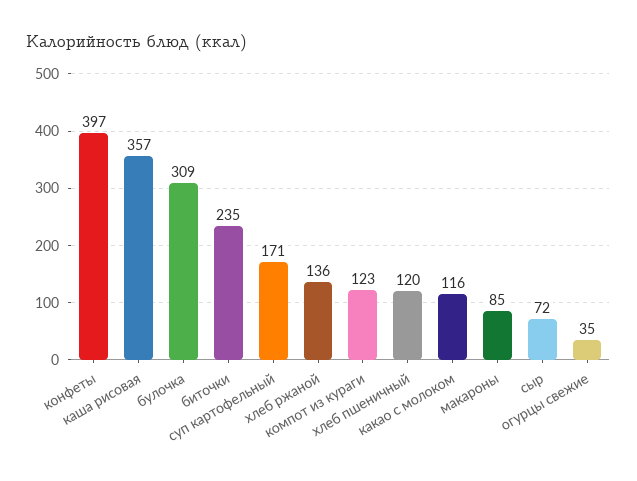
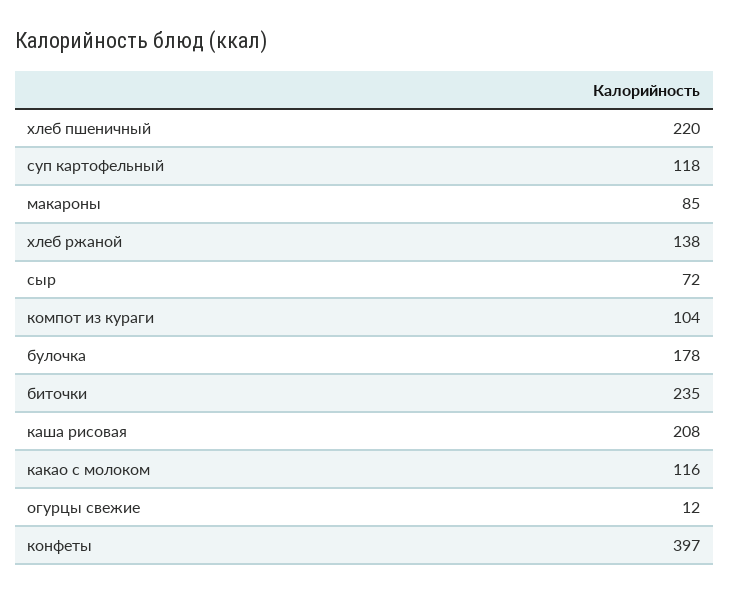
каша рисовая: 357 -> 208
булочка: 309 -> 178
суп картофельный: 171 -> 118
хлеб ржаной: 136 -> 138
компот из кураги: 123 -> 104
хлеб пшеничный: 120 -> 220
огурцы свежие: 35 -> 12

